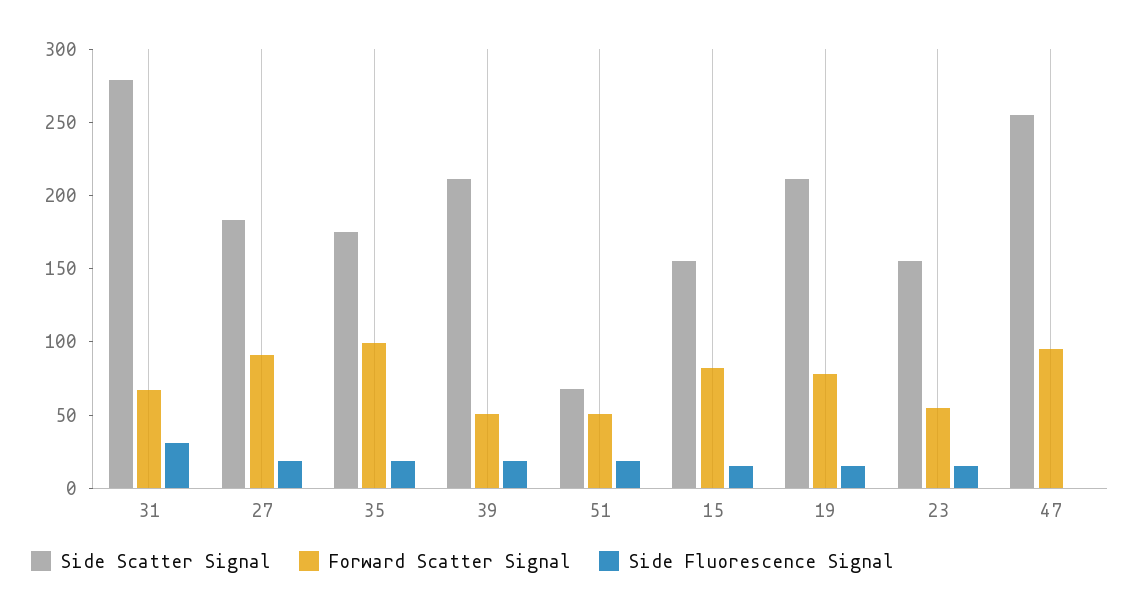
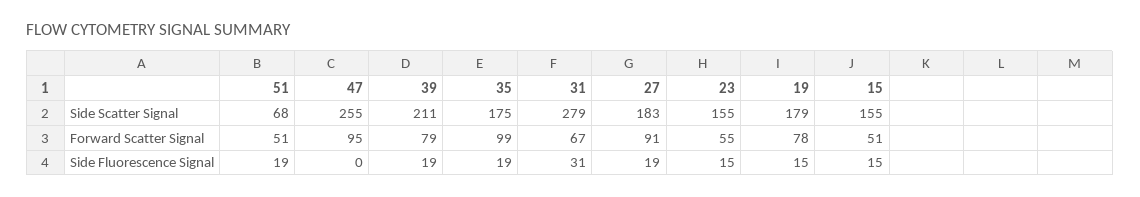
Forward Scatter Signal, 39: 50 -> 79
Forward Scatter Signal, 15: 80 -> 51
Side Scatter Signal, 19: 210 -> 179

